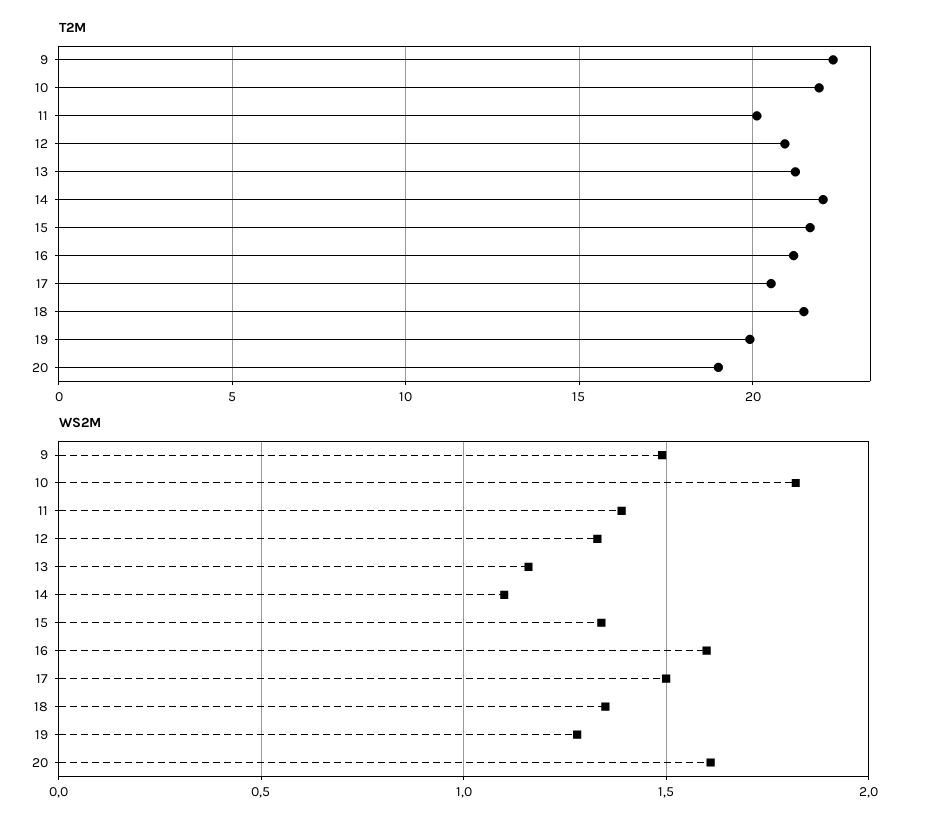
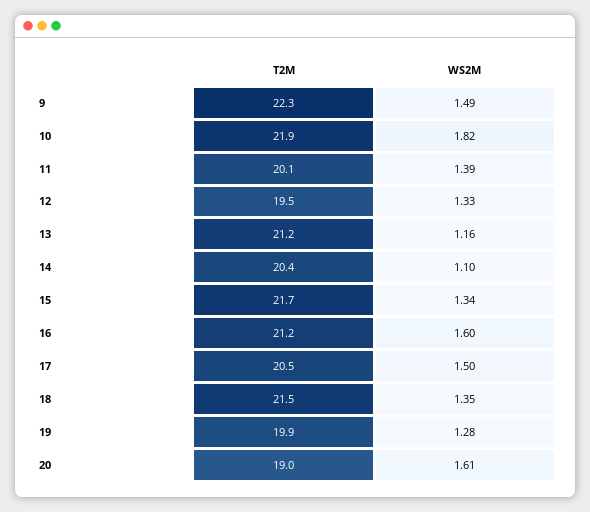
T2M, 12: 21 -> 19.5
T2M, 14: 22 -> 20.4

